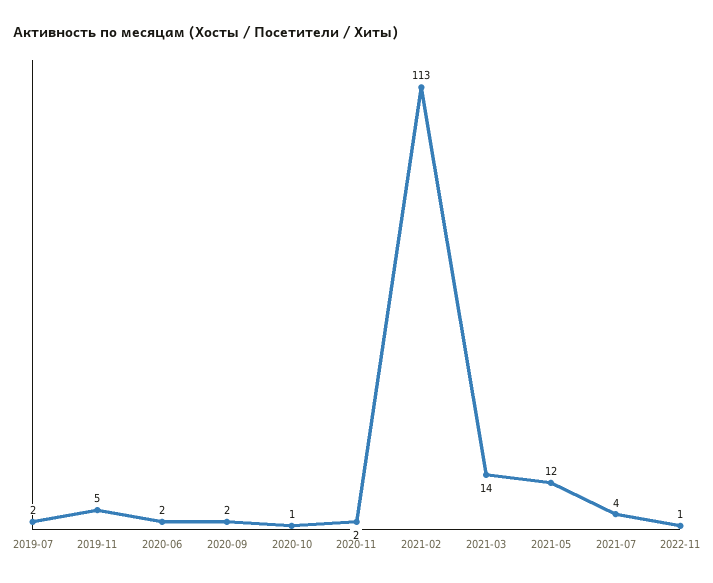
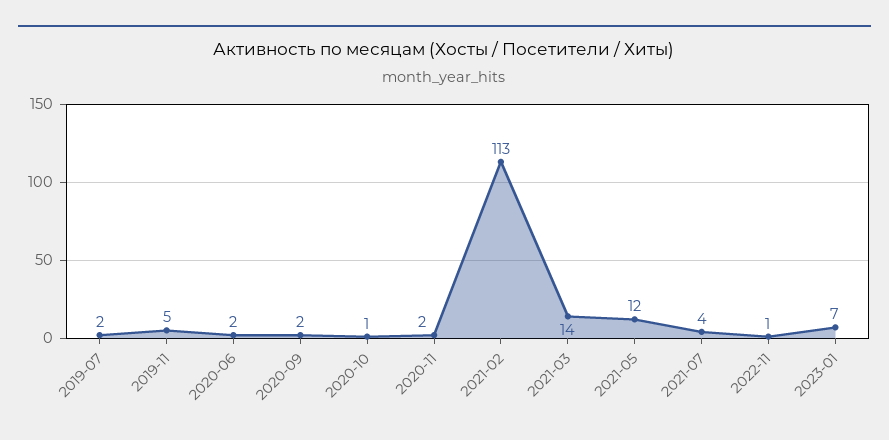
2023-01: none -> 7

